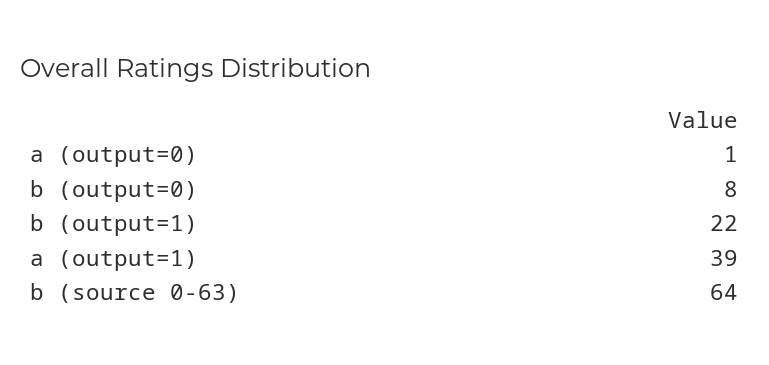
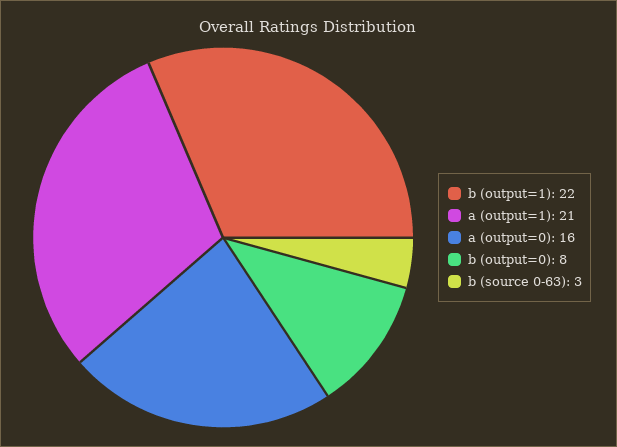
a (output=0): 1 -> 16
a (output=1): 39 -> 21
b (source 0-63): 64 -> 3

